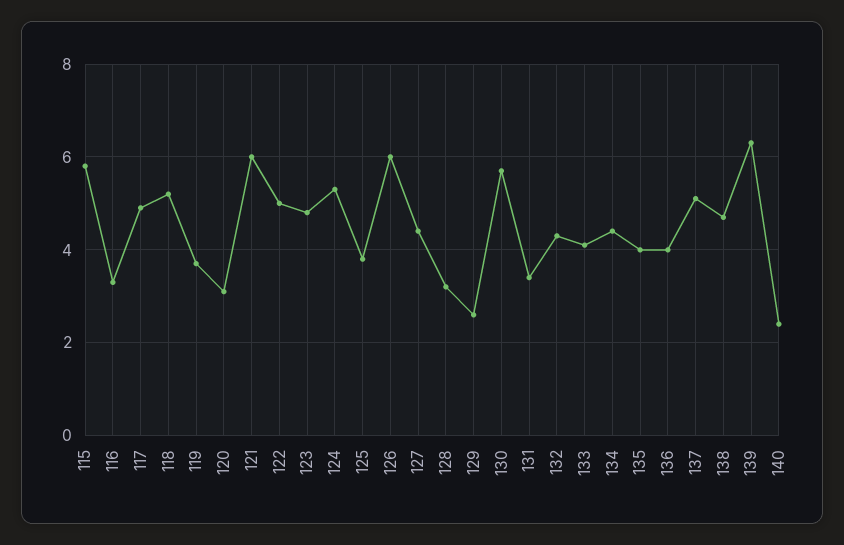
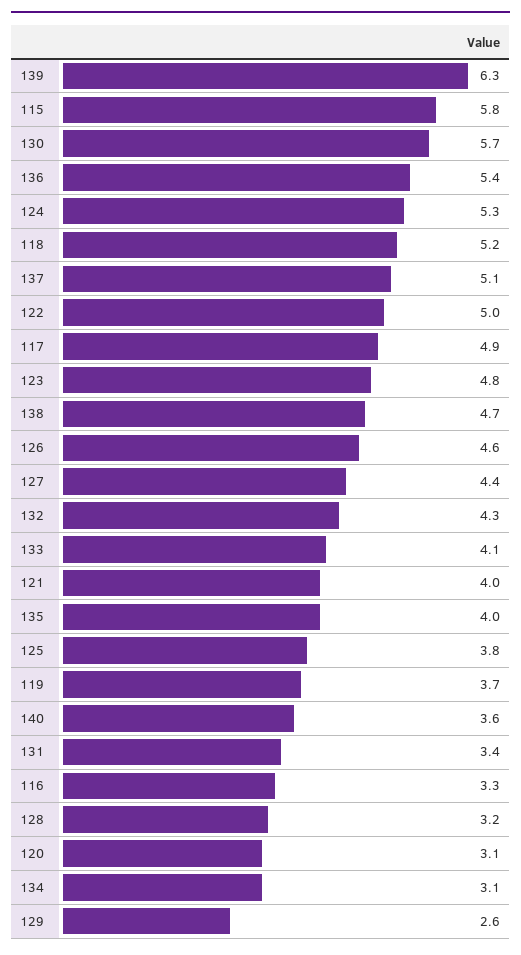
121: 6 -> 4
126: 6 -> 4.6
134: 4.5 -> 3.1
136: 4 -> 5.4
140: 2.5 -> 3.6

